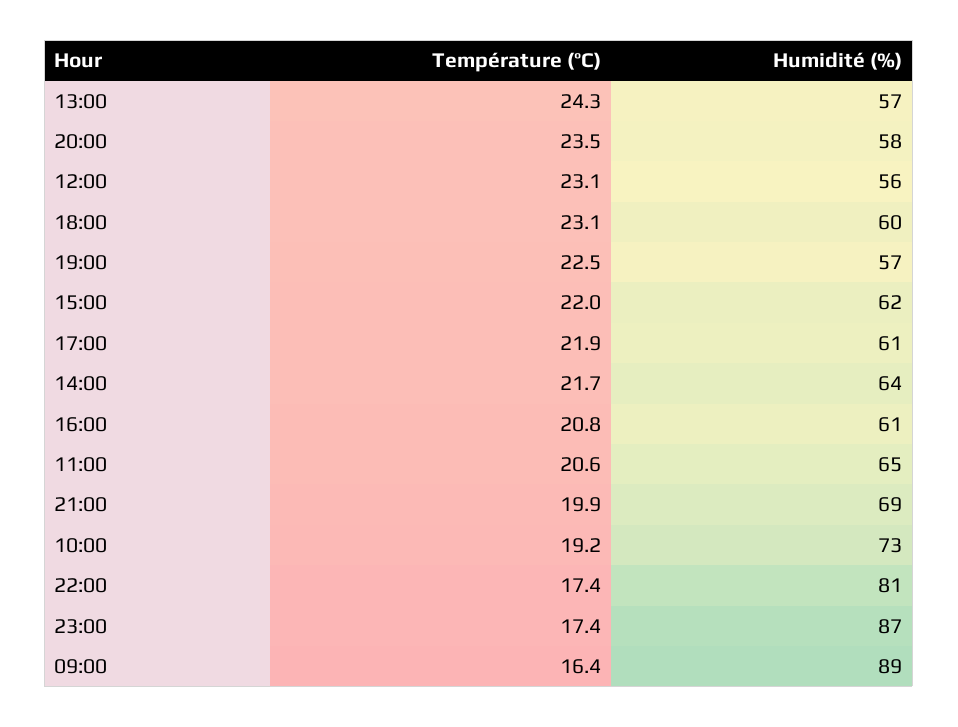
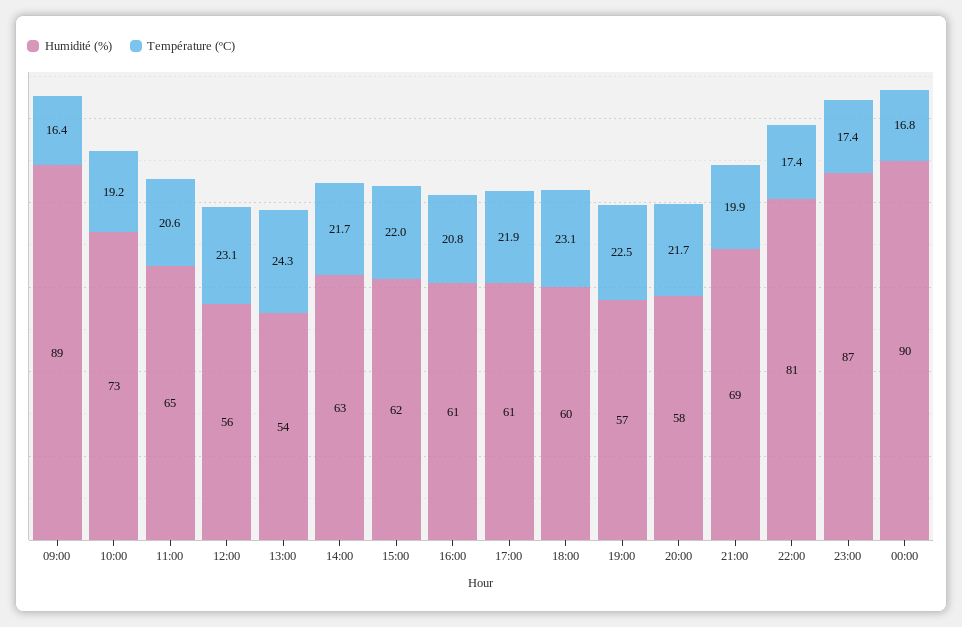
Humidité (%), 13:00: 57 -> 54
Température (ºC), 20:00: 23.5 -> 21.7
Humidité (%), 14:00: 64 -> 63
Humidité (%), 00:00: none -> 90
Température (ºC), 00:00: none -> 16.8

